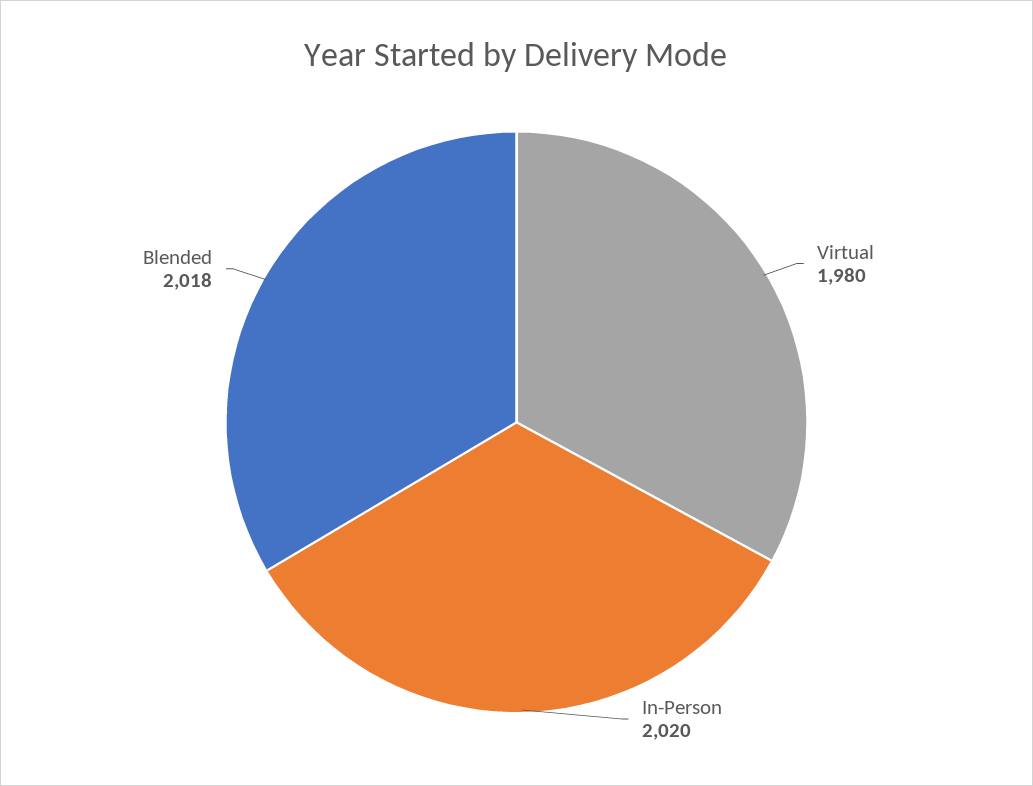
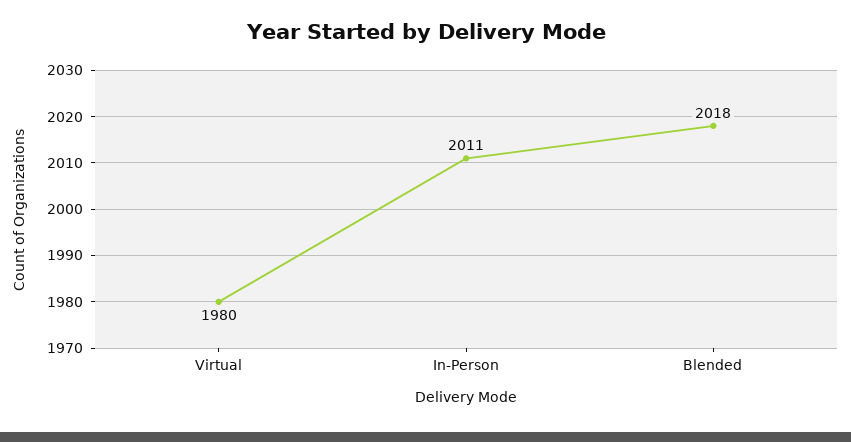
In-Person: 2020 -> 2011

